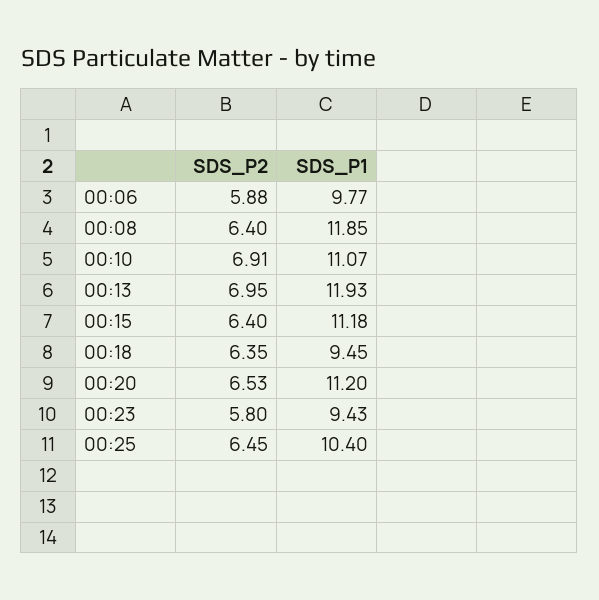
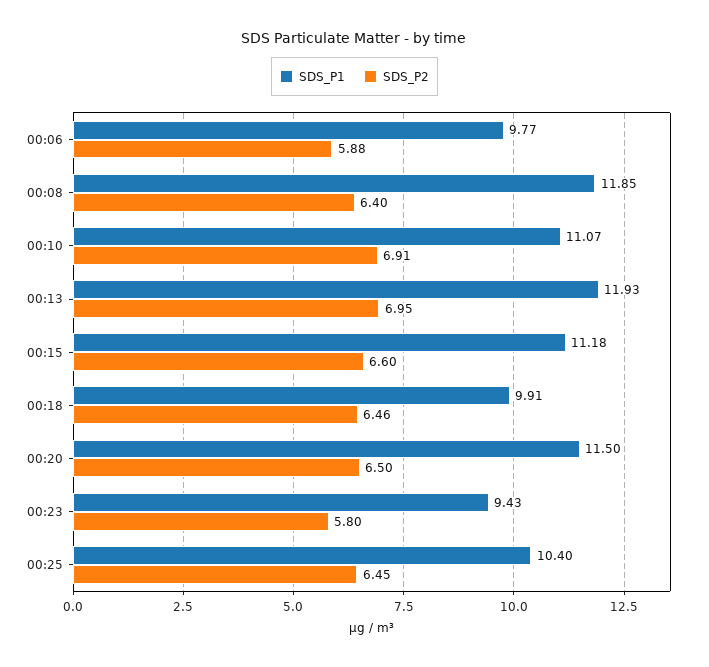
SDS_P2, 00:15: 6.4 -> 6.6
SDS_P2, 00:18: 6.35 -> 6.46
SDS_P1, 00:18: 9.45 -> 9.91
SDS_P2, 00:20: 6.53 -> 6.5
SDS_P1, 00:20: 11.2 -> 11.5

